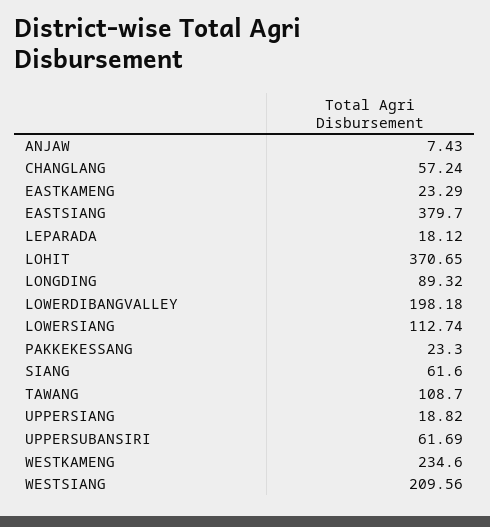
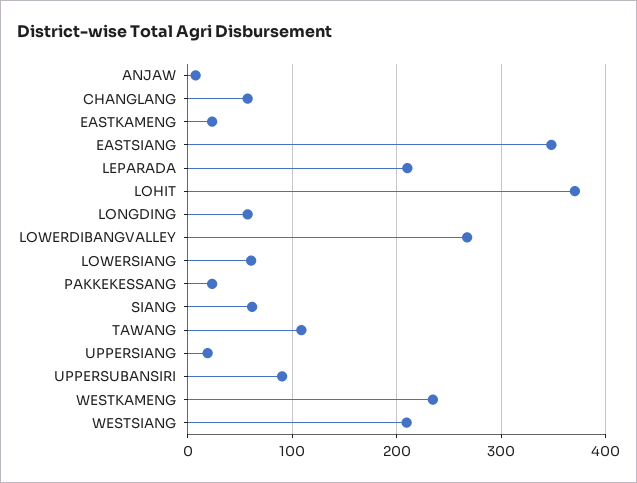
EASTSIANG: 379.7 -> 350
LEPARADA: 18.12 -> 210
LONGDING: 89.32 -> 60
LOWERDIBANGVALLEY: 198.18 -> 270
LOWERSIANG: 112.74 -> 60
UPPERSUBANSIRI: 61.69 -> 90

